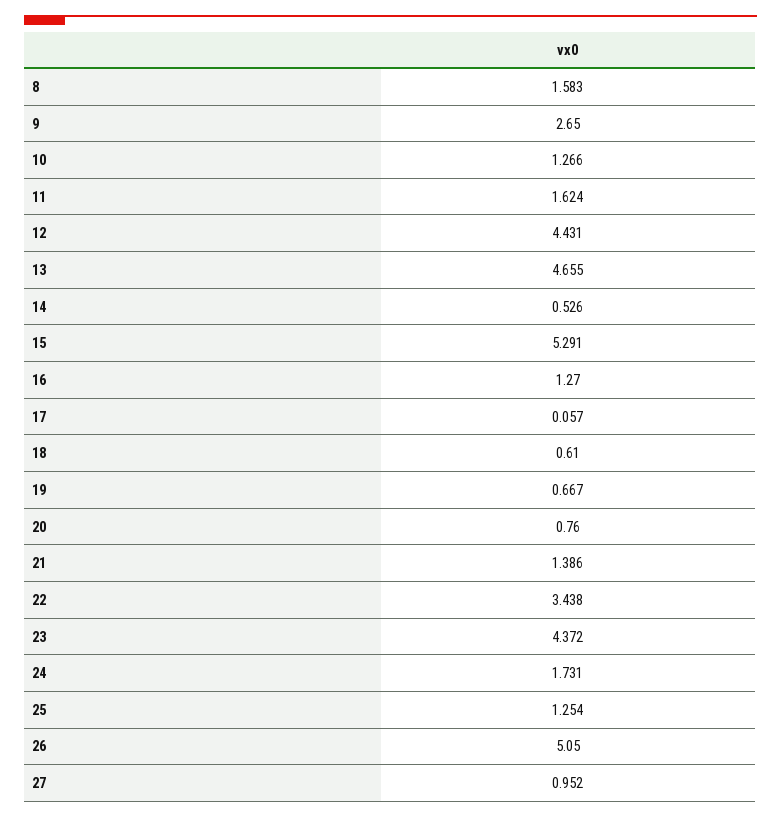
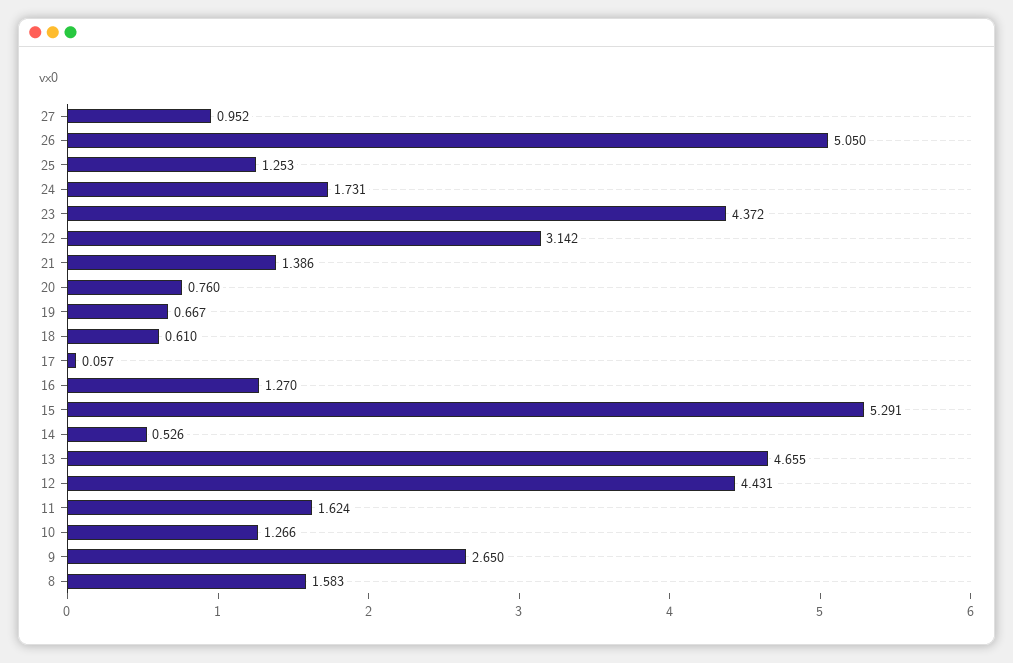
22: 3.438 -> 3.142
25: 1.254 -> 1.253

